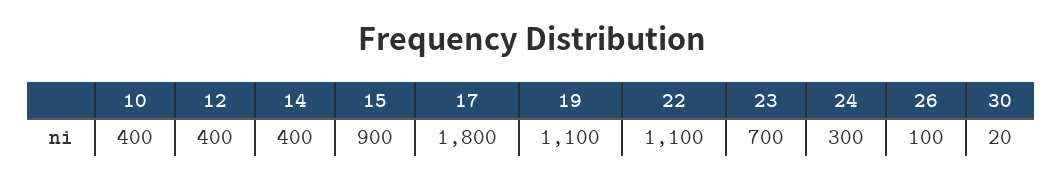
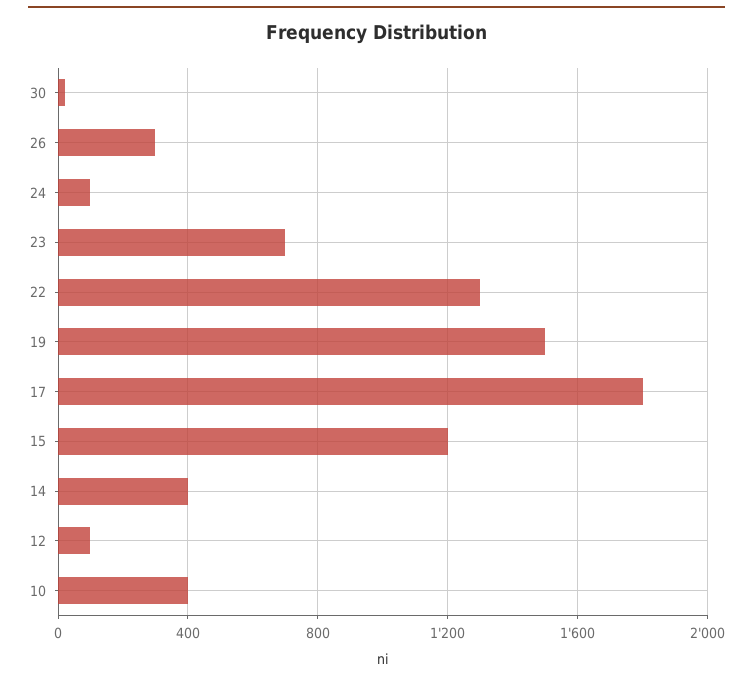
12: 400 -> 100
15: 900 -> 1200
19: 1100 -> 1500
22: 1100 -> 1300
24: 300 -> 100
26: 100 -> 300

